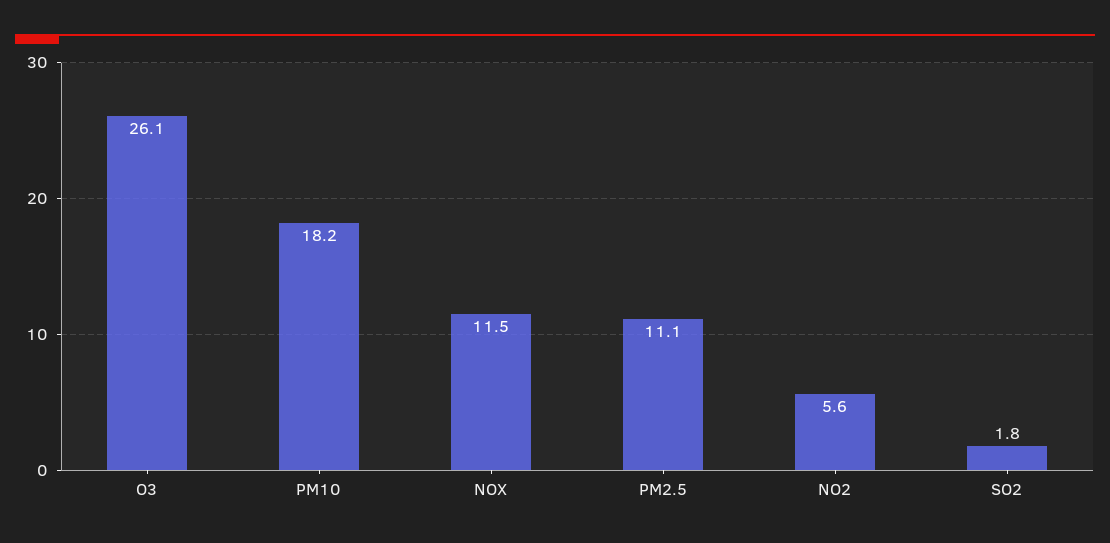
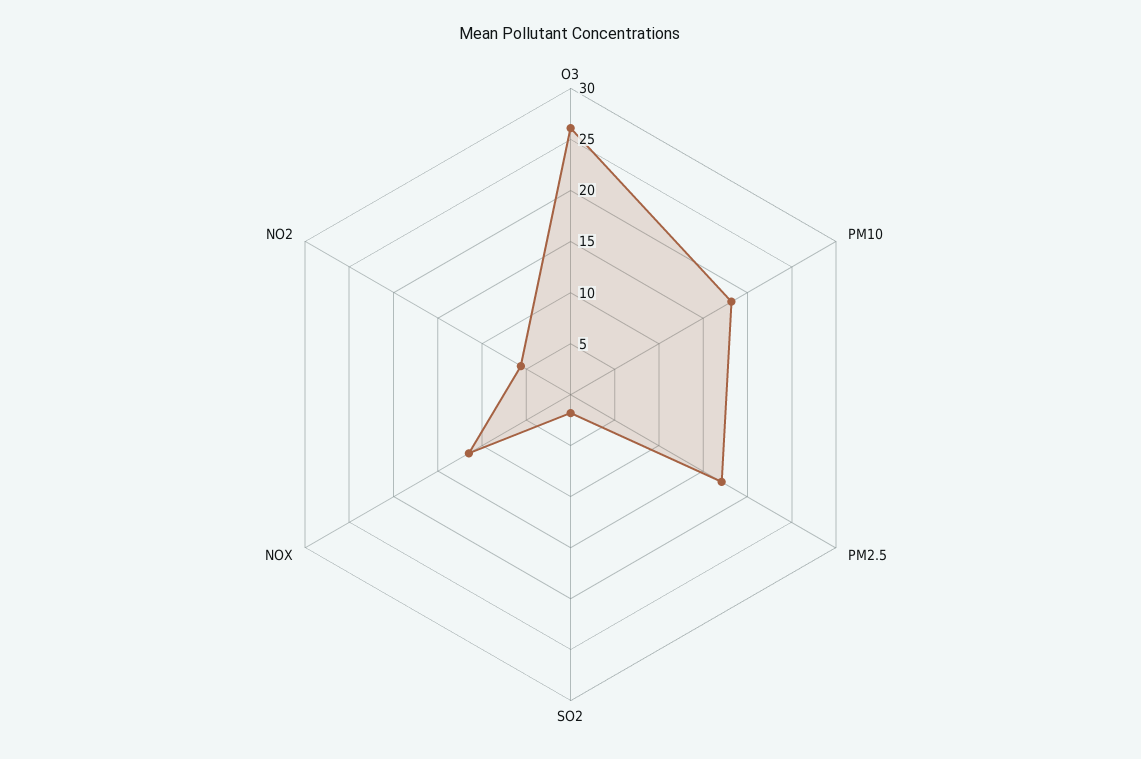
PM2.5: 11.1 -> 17

